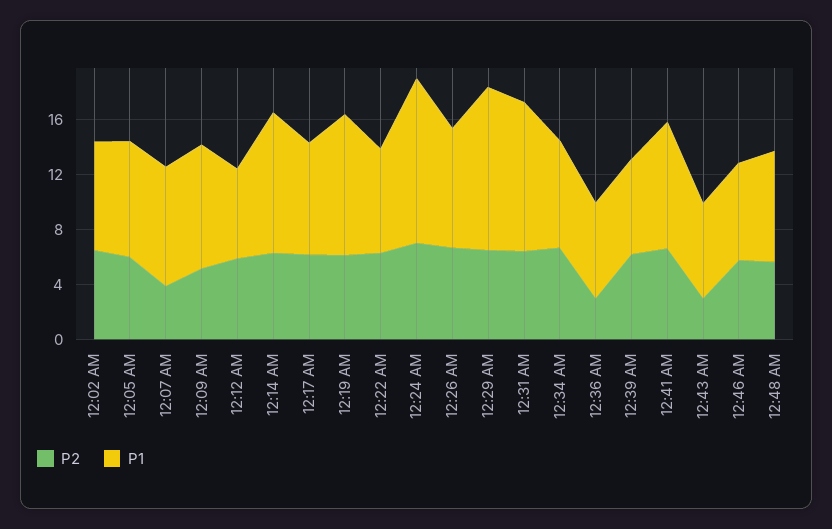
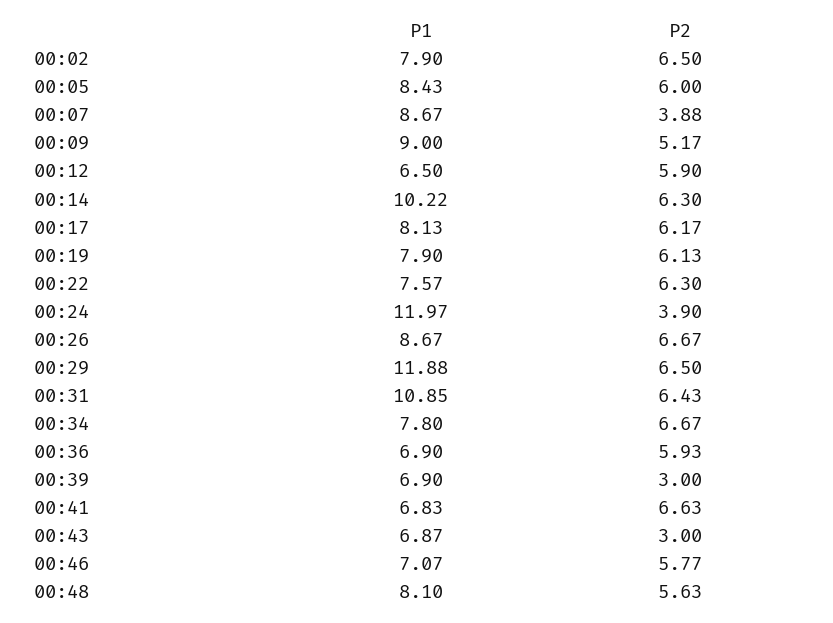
P1, 12:19 AM: 10 -> 7.9
P2, 12:24 AM: 7 -> 3.9
P2, 12:36 AM: 3 -> 5.93
P2, 12:39 AM: 6 -> 3
P1, 12:41 AM: 9 -> 6.83

